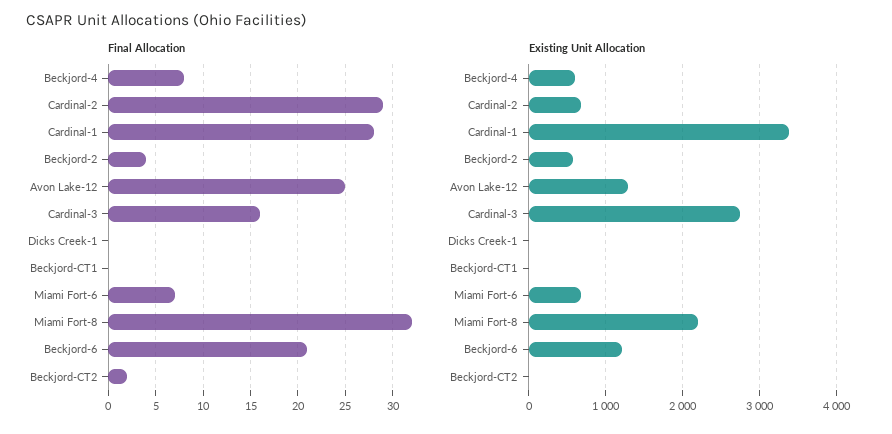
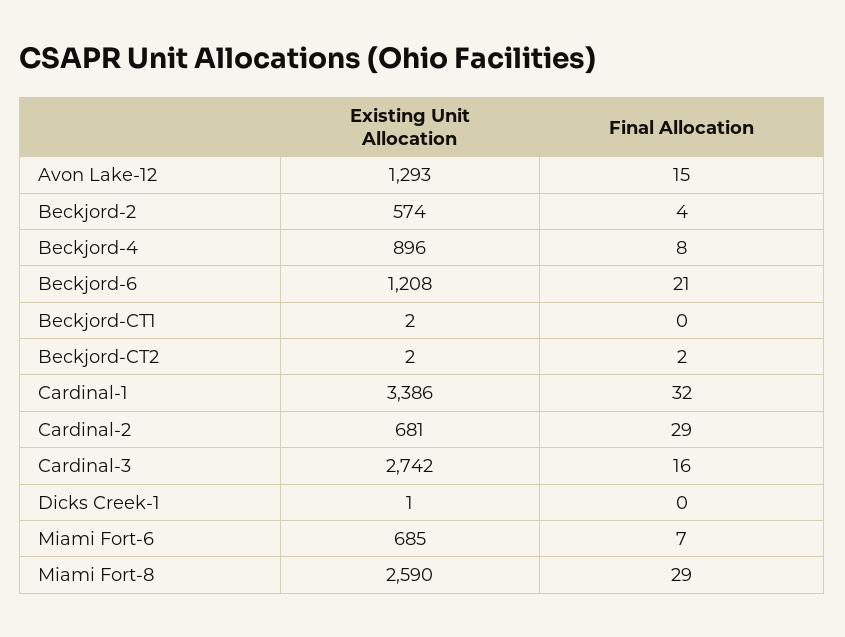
Final Allocation, Cardinal-1: 28 -> 32
Final Allocation, Avon Lake-12: 25 -> 15
Final Allocation, Miami Fort-8: 32 -> 29
Existing Unit Allocation, Beckjord-4: 600 -> 896
Existing Unit Allocation, Miami Fort-8: 2200 -> 2590

